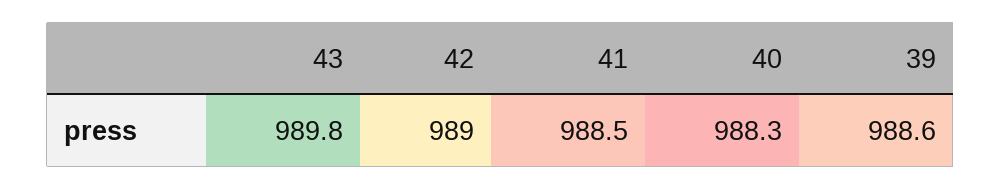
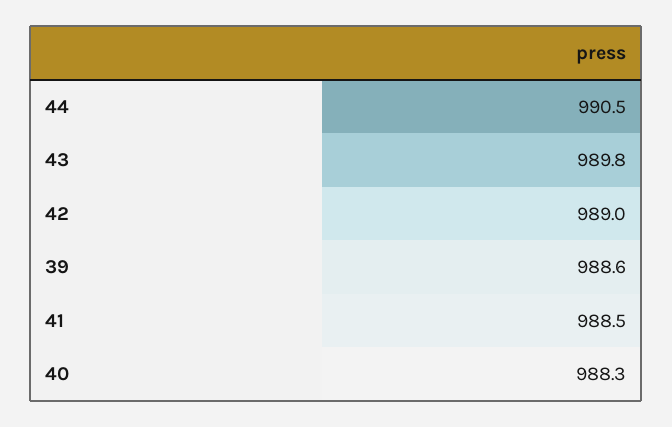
44: none -> 990.5

